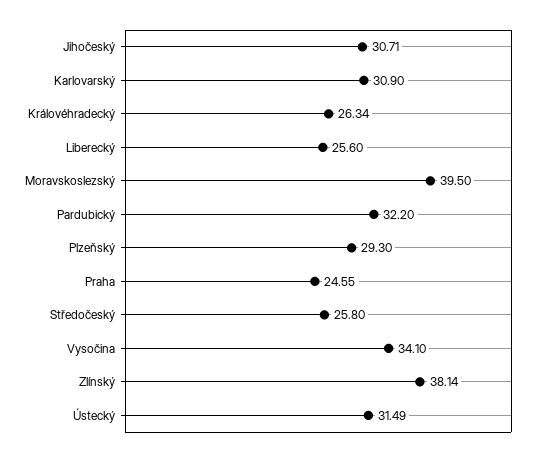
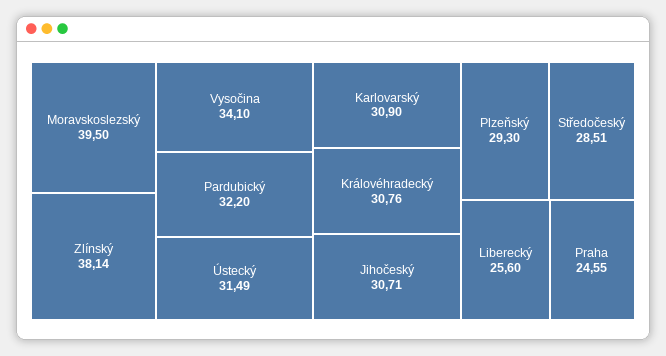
Královéhradecký: 26.34 -> 30.76
Středočeský: 25.8 -> 28.51

